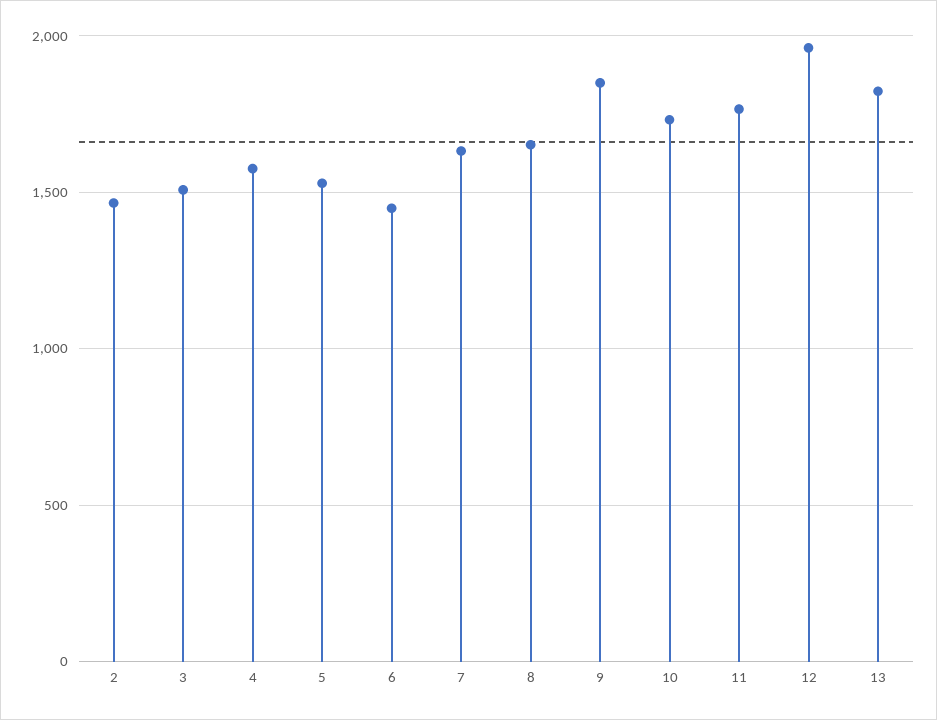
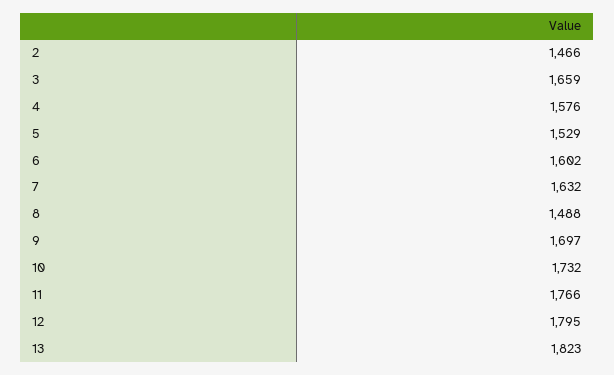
3: 1500 -> 1659
6: 1450 -> 1602
8: 1650 -> 1488
9: 1850 -> 1697
12: 1950 -> 1795

